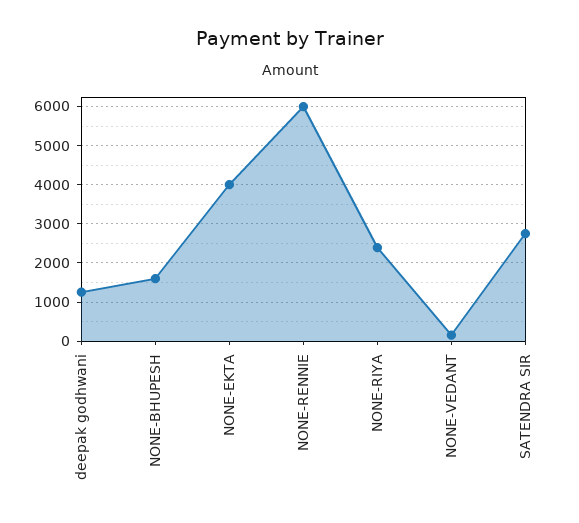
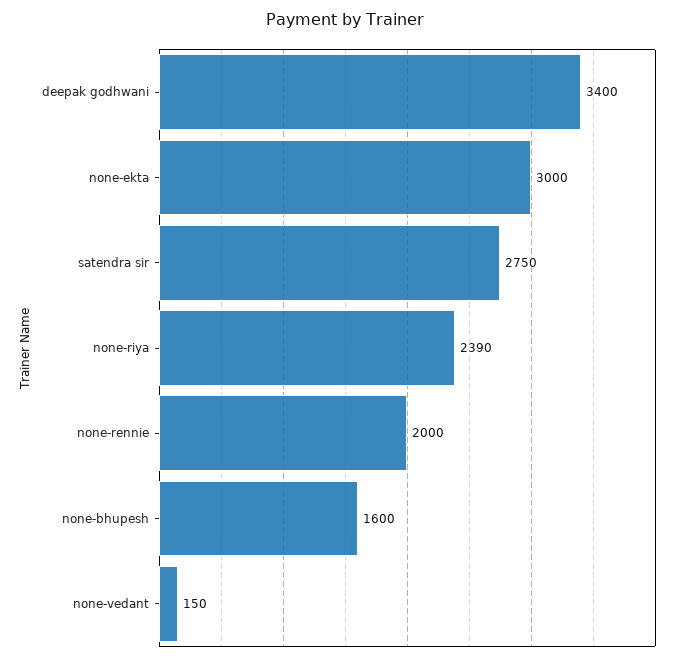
deepak godhwani: 1200 -> 3400
NONE-EKTA: 4000 -> 3000
NONE-RENNIE: 6000 -> 2000

